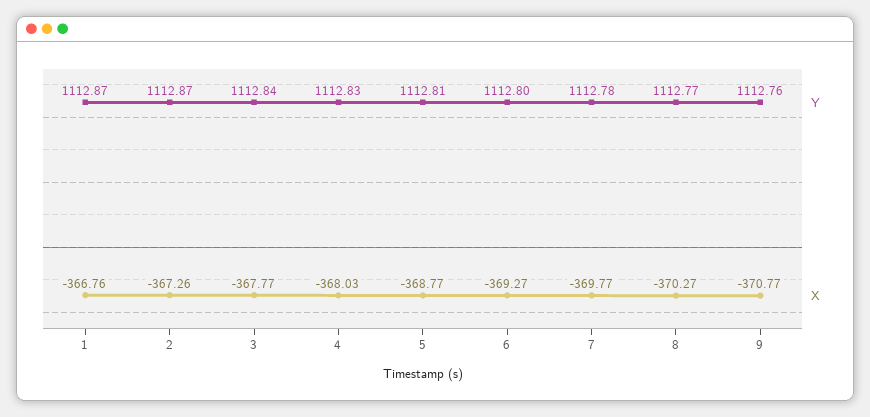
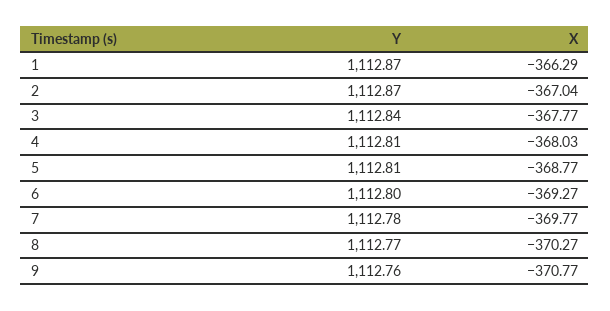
X, 1: -366.76 -> -366.29
X, 2: -367.26 -> -367.04
Y, 4: 1112.83 -> 1112.81

